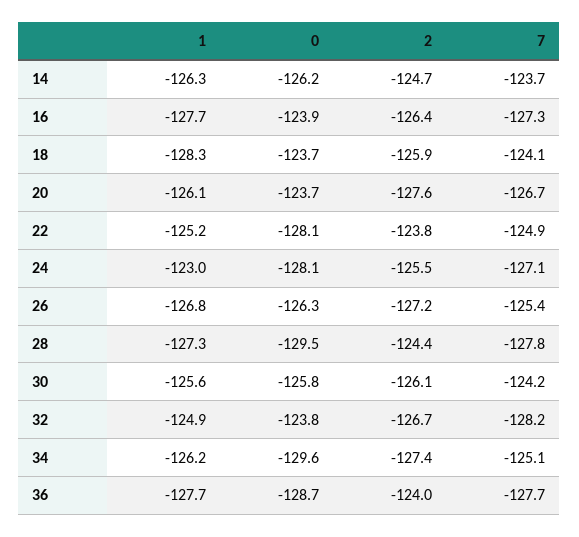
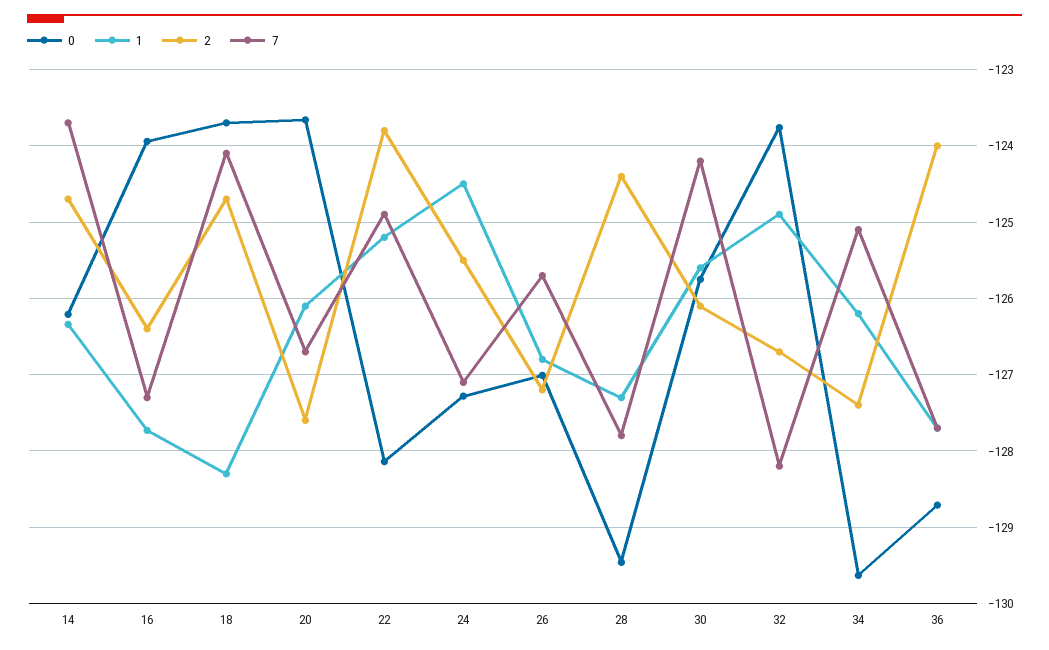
2, 18: -125.9 -> -124.7
1, 24: -123 -> -124.5
0, 24: -128.1 -> -127.3
0, 26: -126.3 -> -127
7, 26: -125.4 -> -125.7

